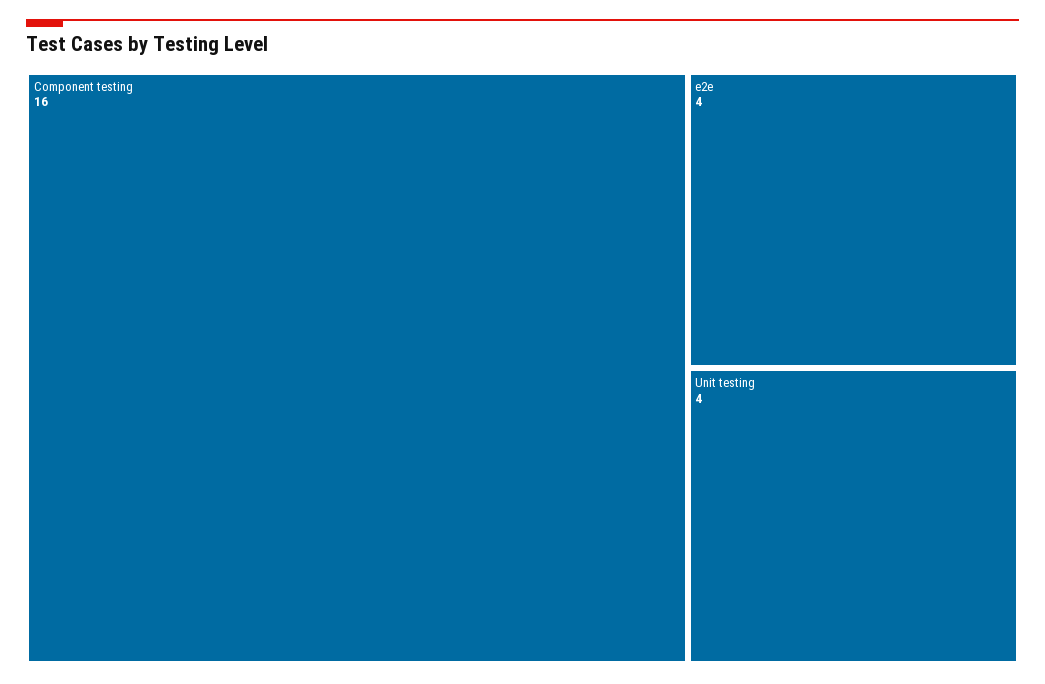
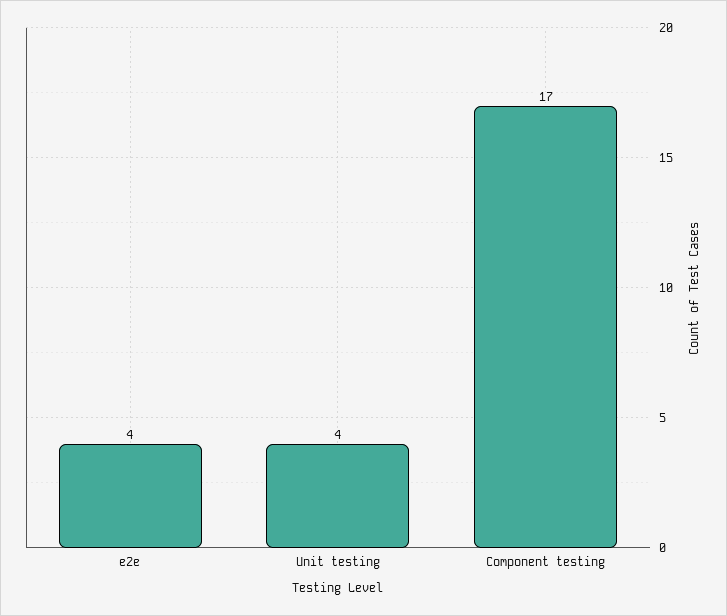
Component testing: 16 -> 17

